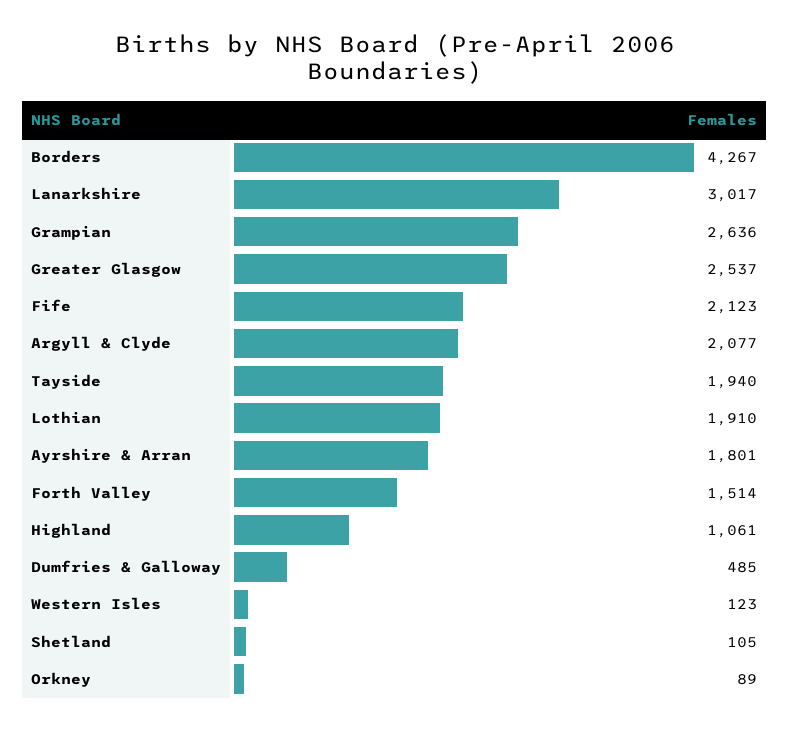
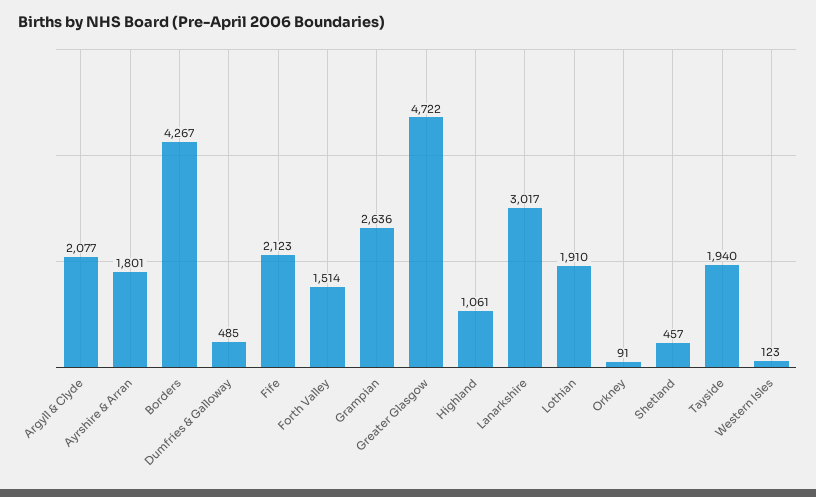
Greater Glasgow: 2537 -> 4722
Shetland: 105 -> 457
Orkney: 89 -> 91

